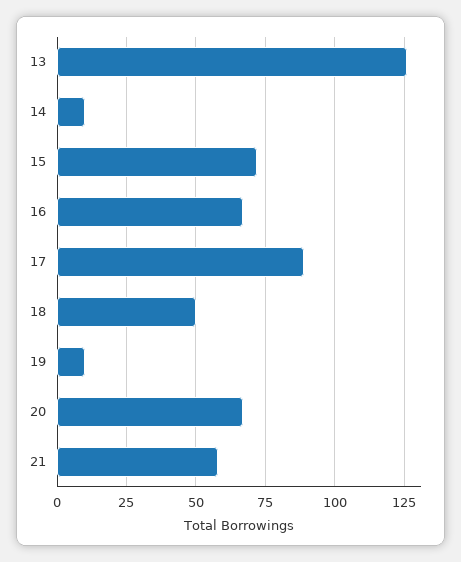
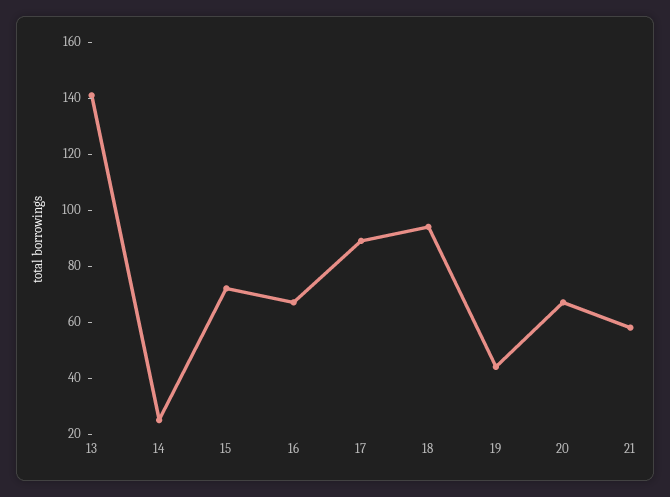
13: 125 -> 140
14: 10 -> 25
18: 50 -> 95
19: 10 -> 45

